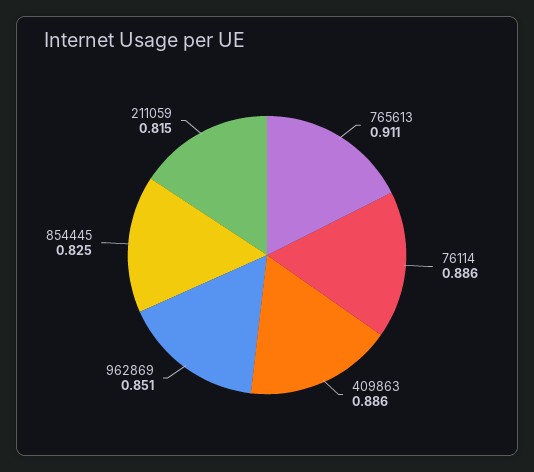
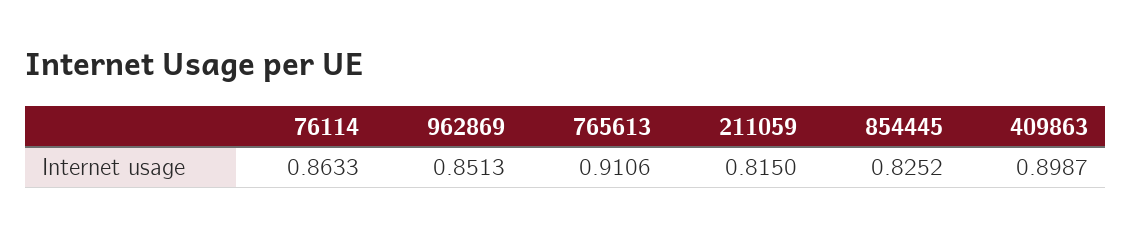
76114: 0.886 -> 0.8633
409863: 0.886 -> 0.8987

